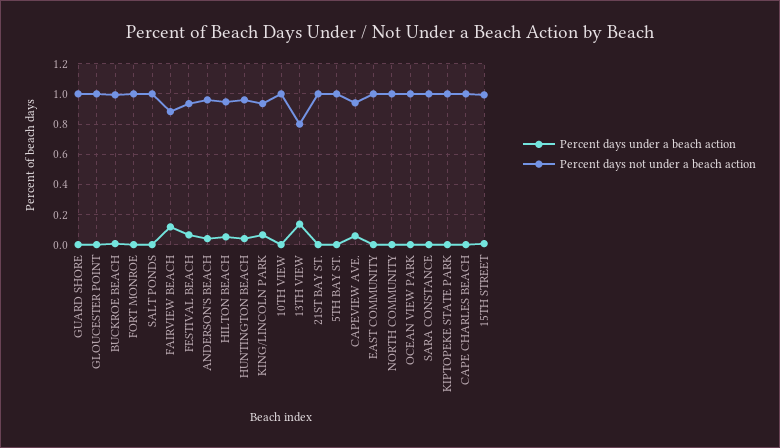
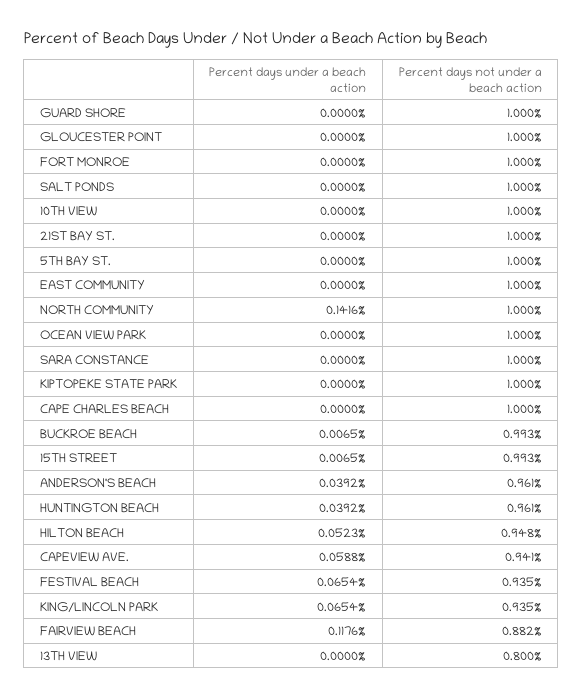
Percent days under a beach action, 13TH VIEW: 0.15 -> 0
Percent days under a beach action, NORTH COMMUNITY: 0 -> 0.1416

